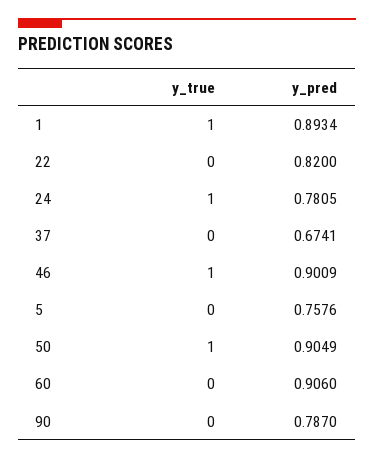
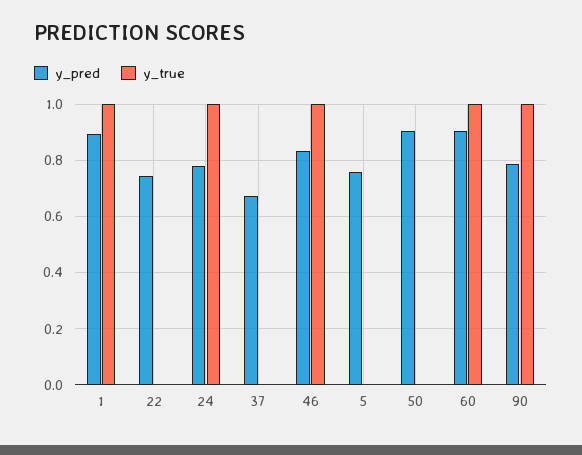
y_pred, 22: 0.82 -> 0.75
y_pred, 46: 0.9009 -> 0.825
y_true, 50: 1 -> 0
y_true, 60: 0 -> 1
y_true, 90: 0 -> 1

